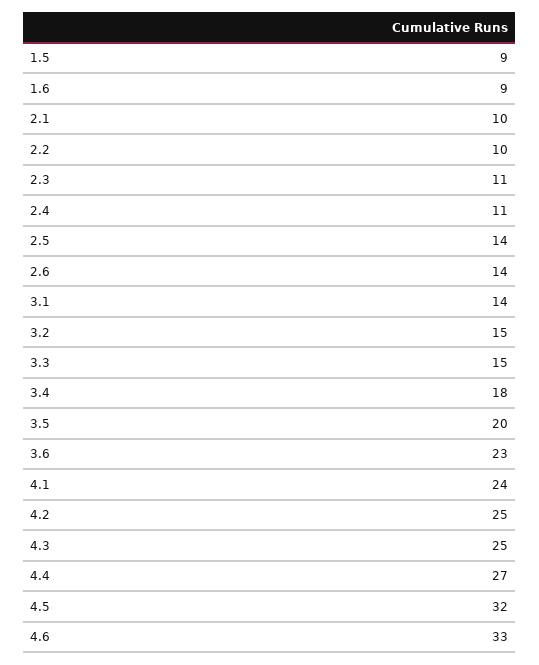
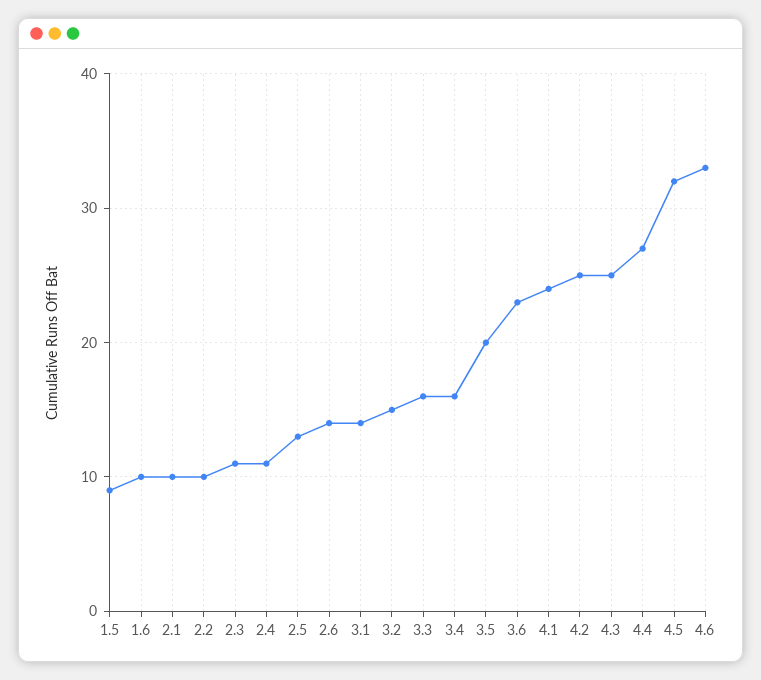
1.6: 9 -> 10
2.5: 14 -> 13
3.3: 15 -> 16
3.4: 18 -> 16

